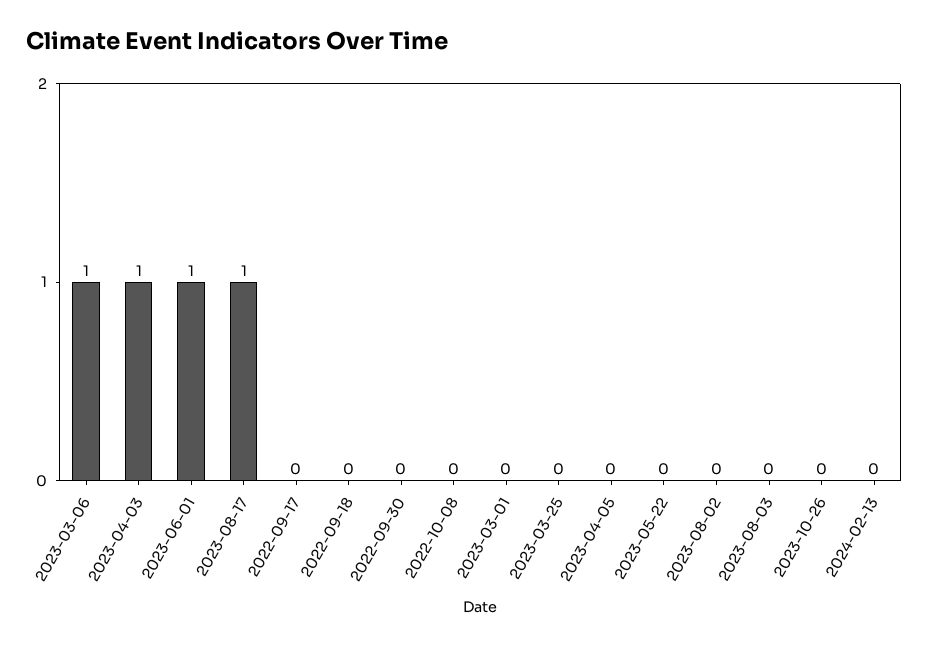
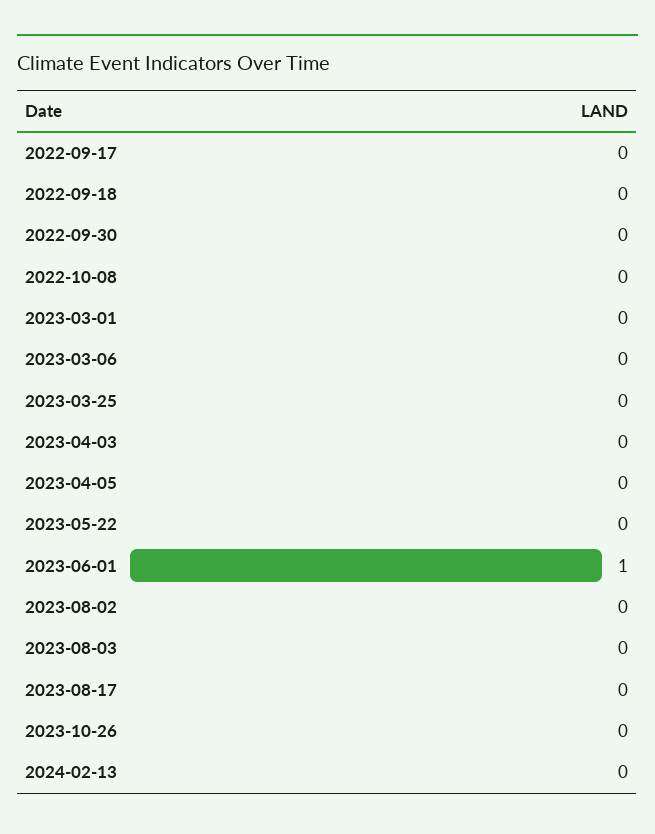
2023-03-06: 1 -> 0
2023-04-03: 1 -> 0
2023-08-17: 1 -> 0

